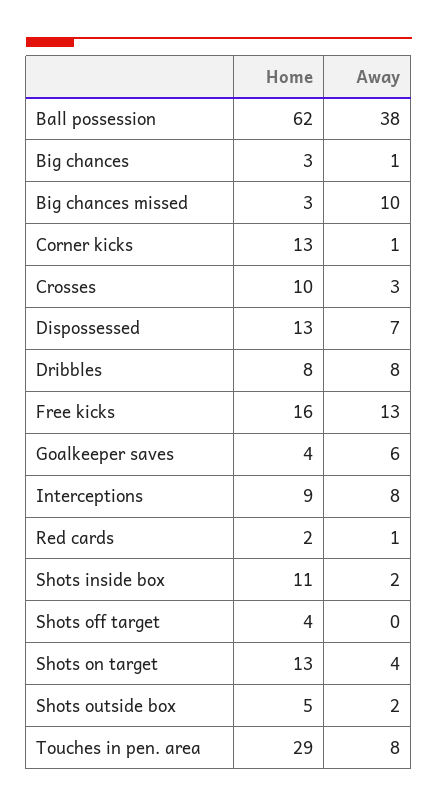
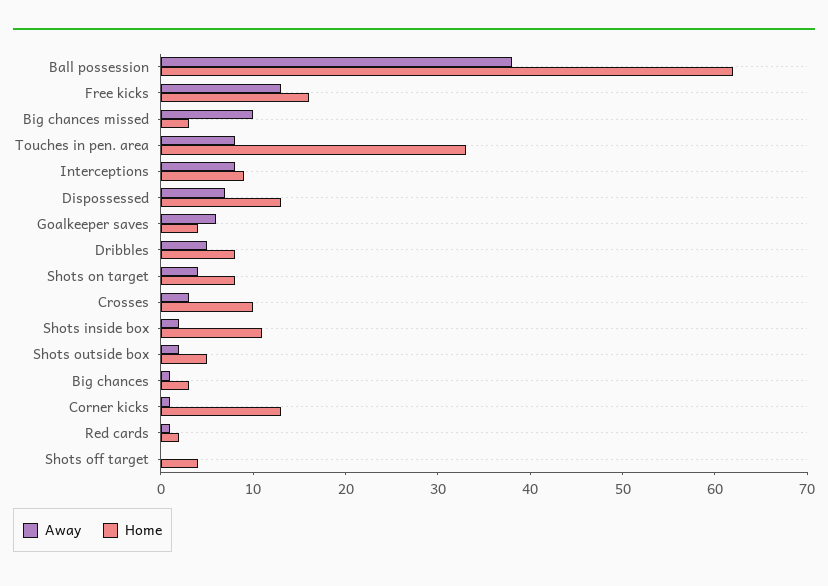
Away, Dribbles: 8 -> 5
Home, Shots on target: 13 -> 8
Home, Touches in pen. area: 29 -> 33

